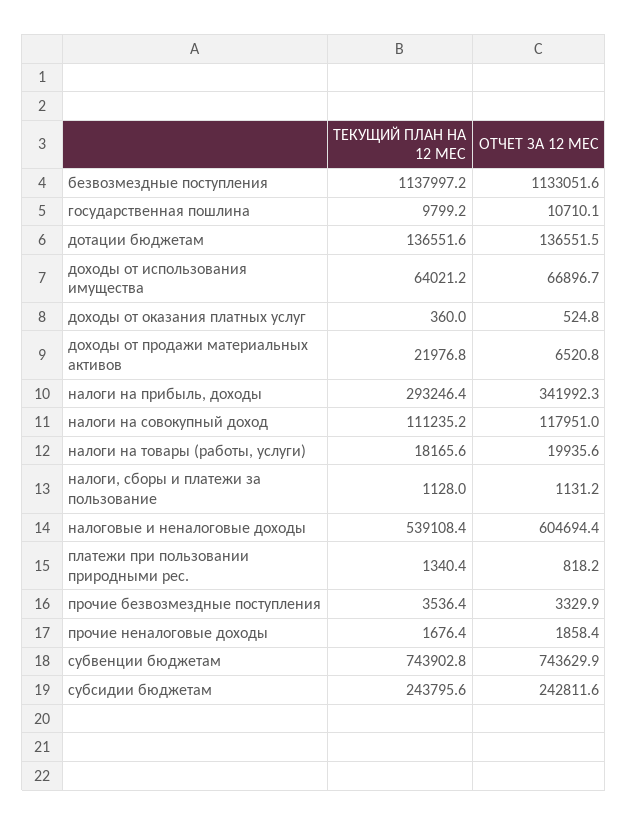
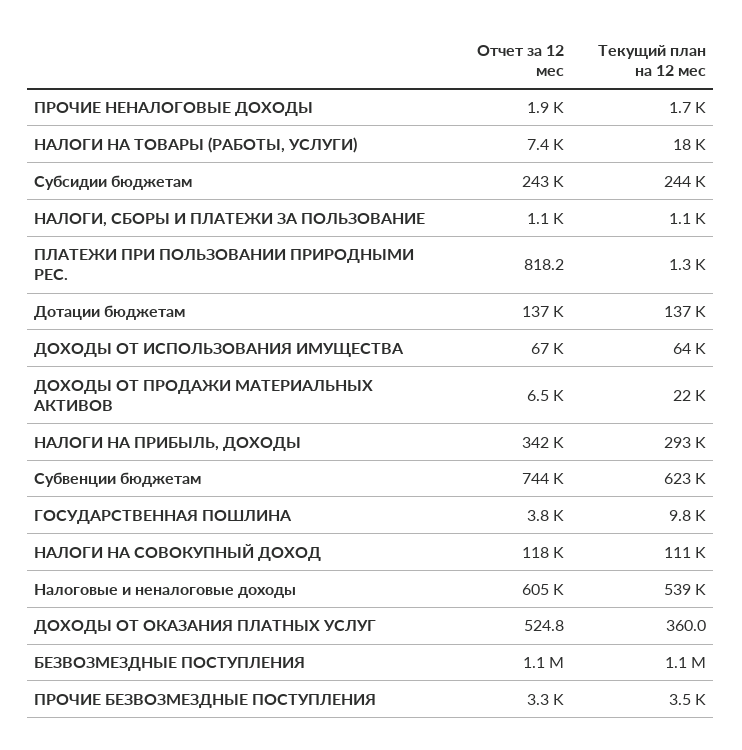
ОТЧЕТ ЗА 12 МЕС, государственная пошлина: 10710.1 -> 3800
ОТЧЕТ ЗА 12 МЕС, налоги на товары (работы, услуги): 19935.6 -> 7400
ТЕКУЩИЙ ПЛАН НА 12 МЕС, субвенции бюджетам: 743902.8 -> 623000

